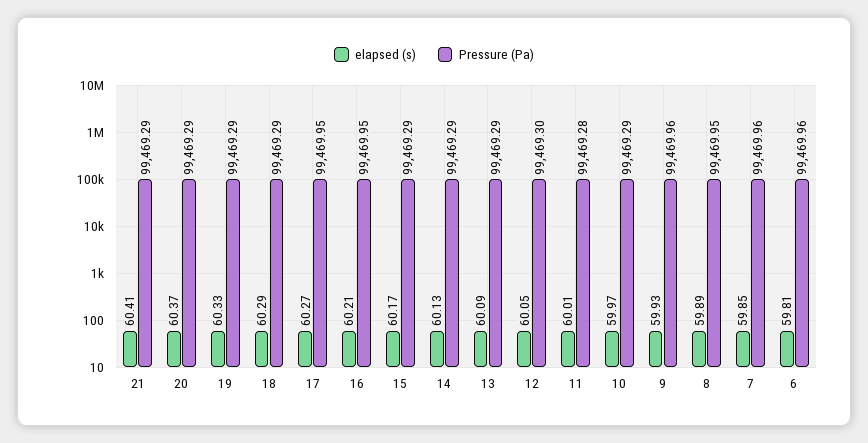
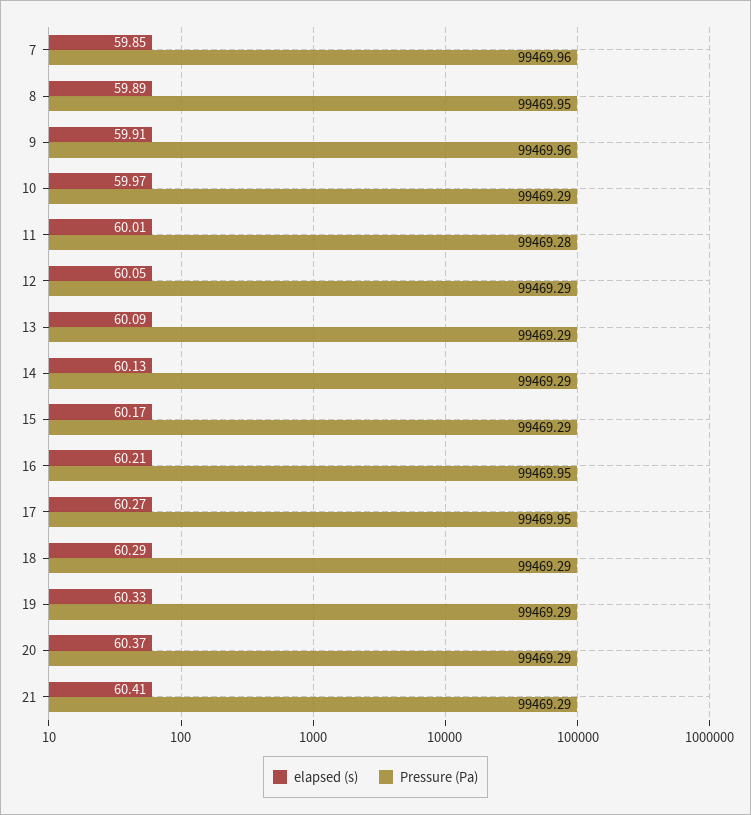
Pressure (Pa), 12: 99469.3 -> 99469.29
elapsed (s), 9: 59.93 -> 59.91
elapsed (s), 6: 59.81 -> none
Pressure (Pa), 6: 99469.96 -> none

